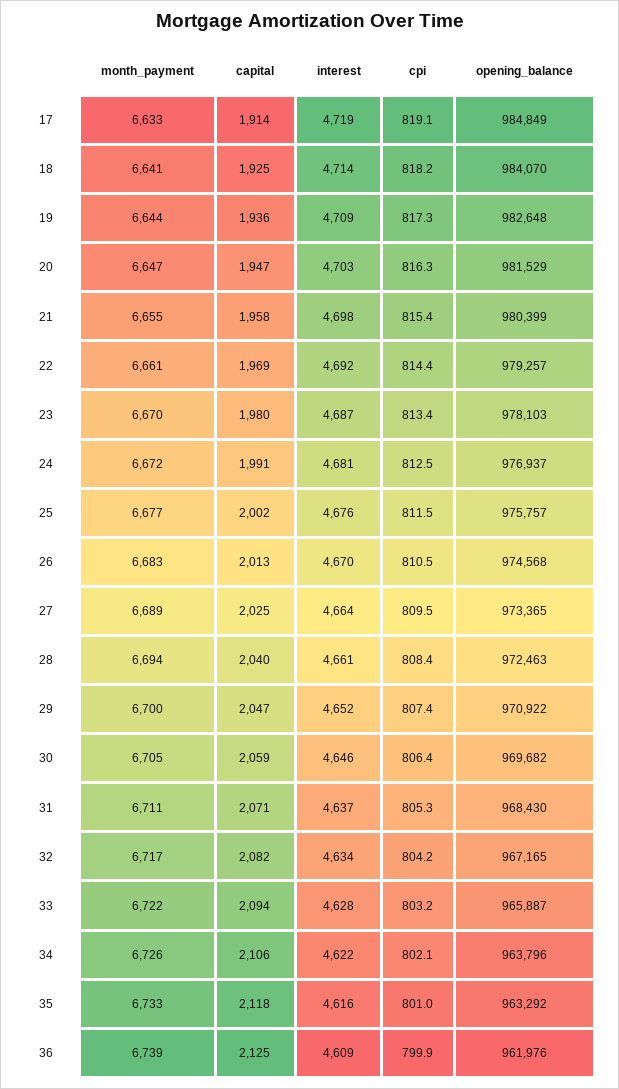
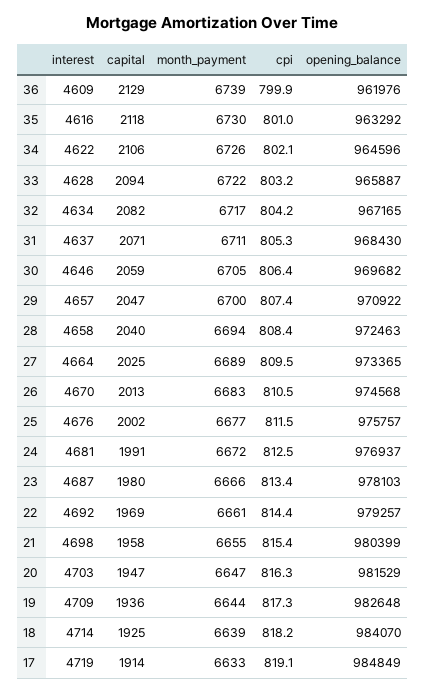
month_payment, 18: 6641 -> 6639
month_payment, 23: 6670 -> 6666
interest, 28: 4661 -> 4658
interest, 29: 4652 -> 4657
opening_balance, 34: 963796 -> 964596
month_payment, 35: 6733 -> 6730
capital, 36: 2125 -> 2129

